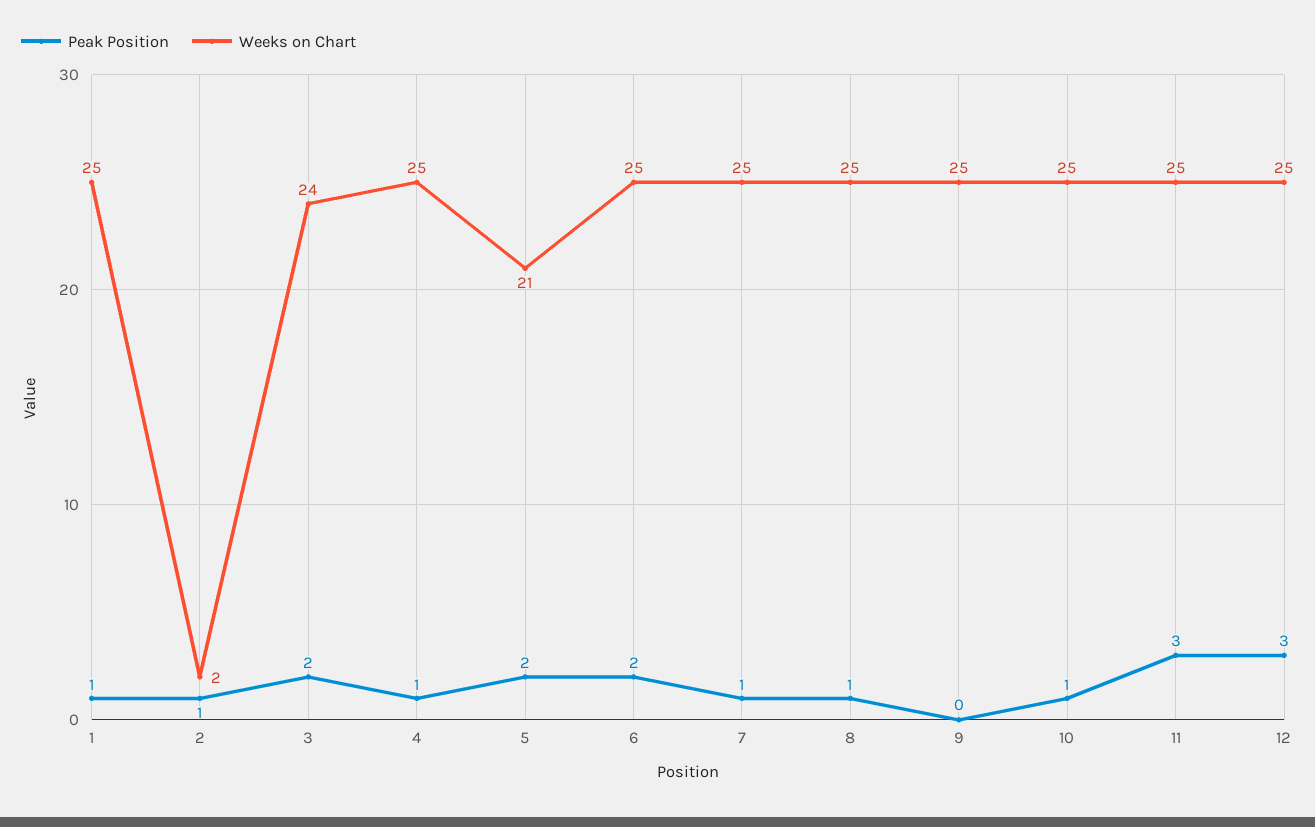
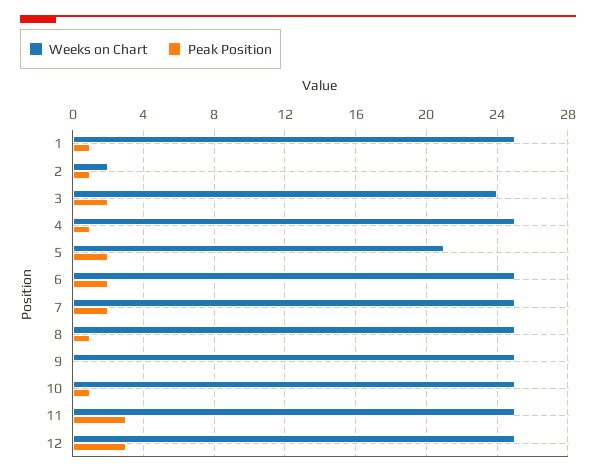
Peak Position, 7: 1 -> 2

